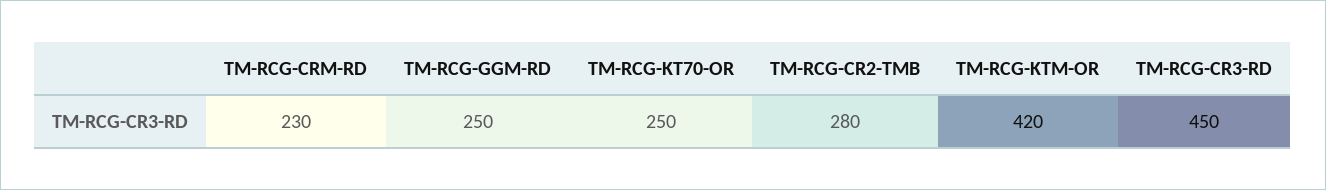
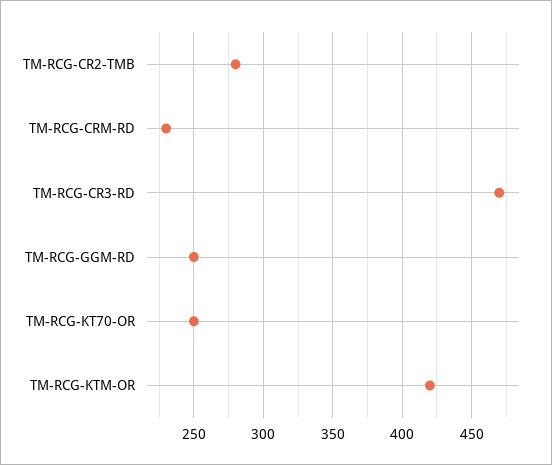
TM-RCG-CR3-RD: 450 -> 470

